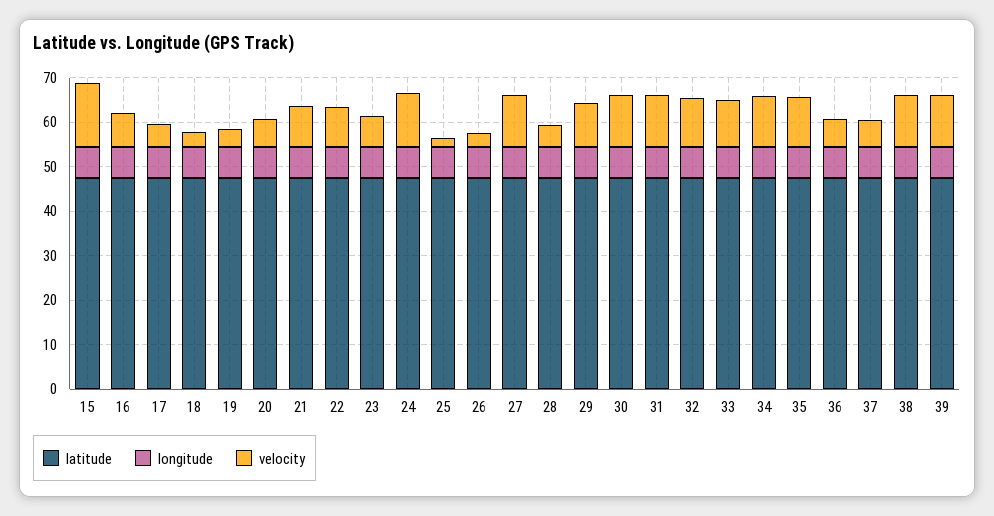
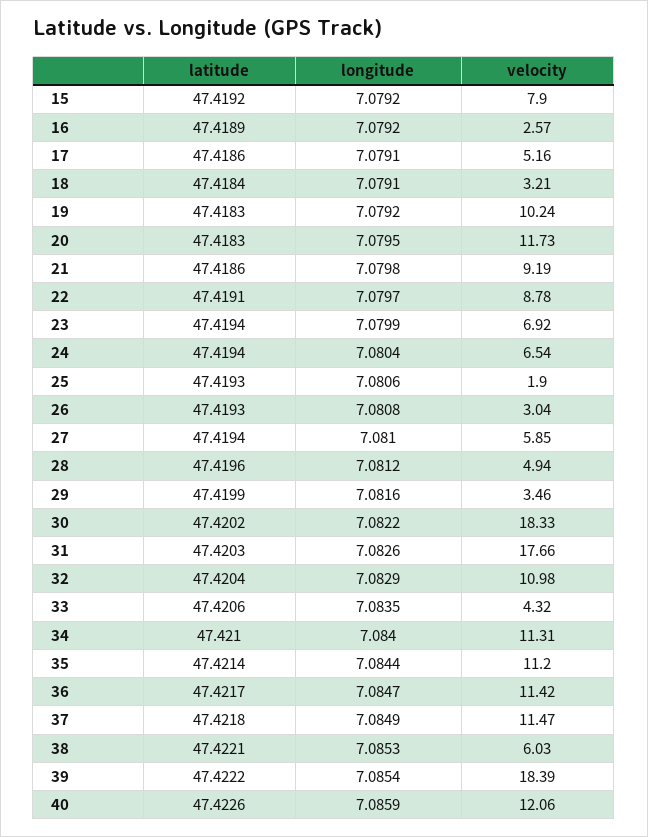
velocity, 15: 14 -> 7.9
velocity, 16: 8 -> 2.57
velocity, 19: 4 -> 10.24
velocity, 20: 6 -> 11.73
velocity, 24: 12 -> 6.54
velocity, 27: 12 -> 5.85
velocity, 29: 10 -> 3.46
velocity, 30: 12 -> 18.33
velocity, 31: 12 -> 17.66
velocity, 33: 10 -> 4.32
velocity, 36: 6 -> 11.42
velocity, 37: 6 -> 11.47
velocity, 38: 12 -> 6.03
velocity, 39: 12 -> 18.39
latitude, 40: none -> 47.4226
longitude, 40: none -> 7.0859
velocity, 40: none -> 12.06

